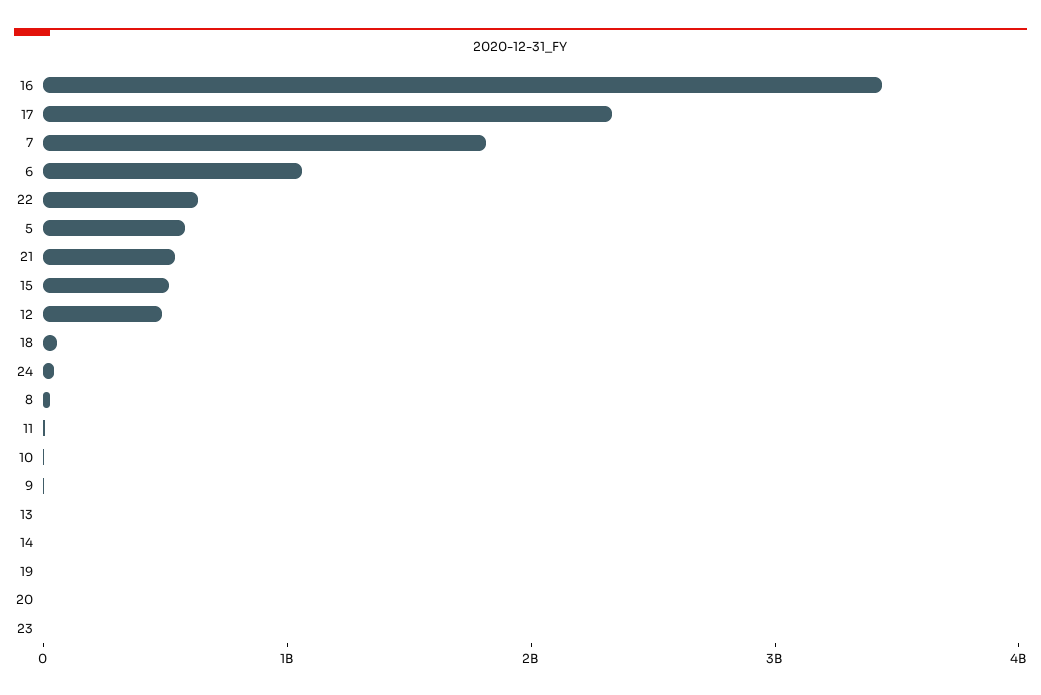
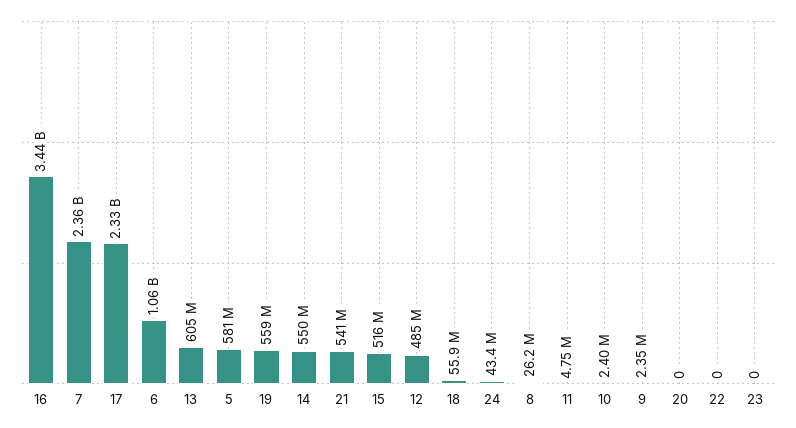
7: 1800000000 -> 2360000000
22: 600000000 -> 0
13: 0 -> 605000000
14: 0 -> 550000000
19: 0 -> 559000000

